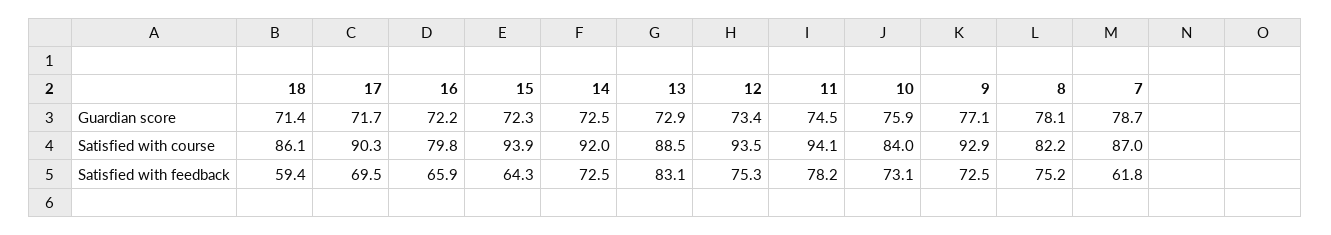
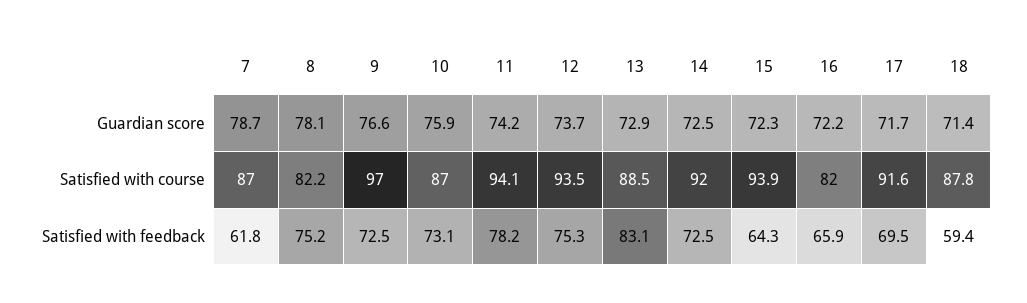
12, Guardian score: 73.4 -> 73.7
11, Guardian score: 74.5 -> 74.2
9, Guardian score: 77.1 -> 76.6
18, Satisfied with course: 86.1 -> 87.8
17, Satisfied with course: 90.3 -> 91.6
16, Satisfied with course: 79.8 -> 82
10, Satisfied with course: 84 -> 87
9, Satisfied with course: 92.9 -> 97

